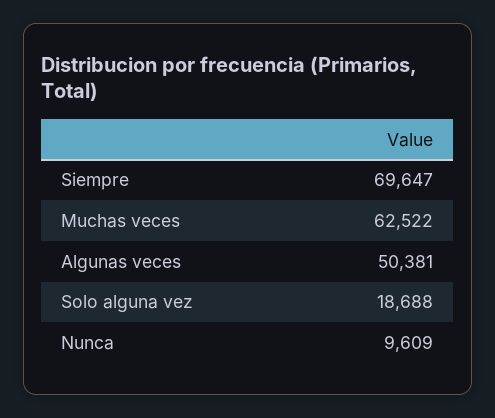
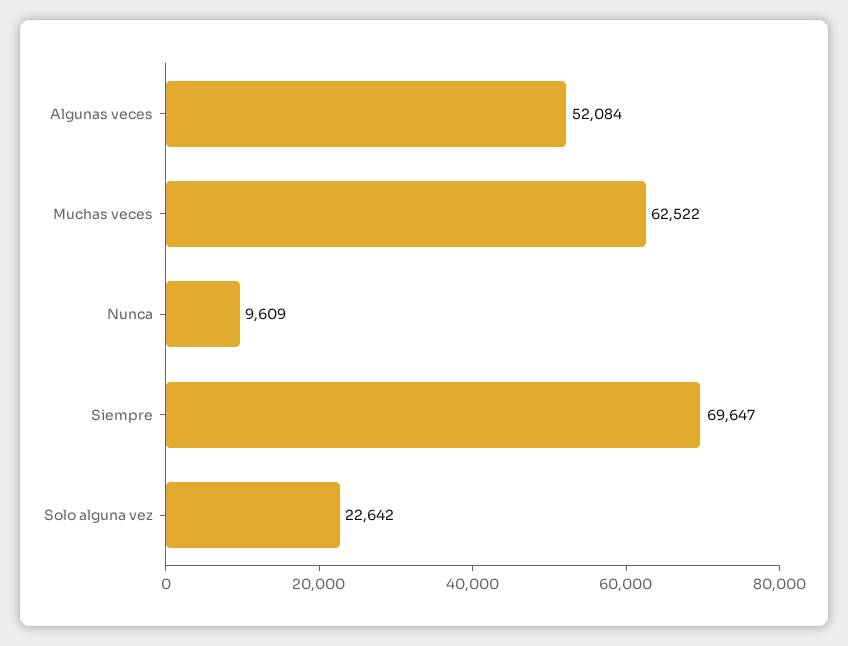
Algunas veces: 50381 -> 52084
Solo alguna vez: 18688 -> 22642

